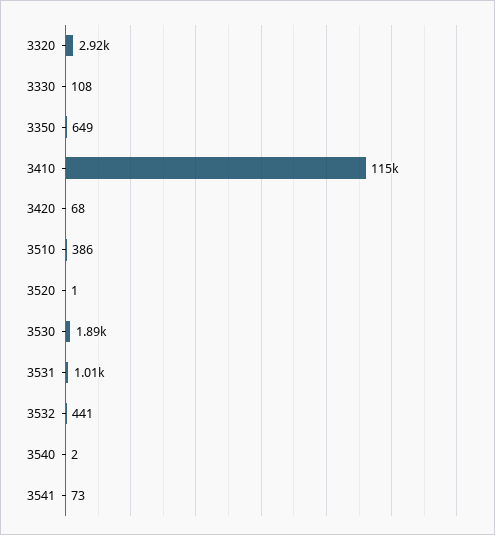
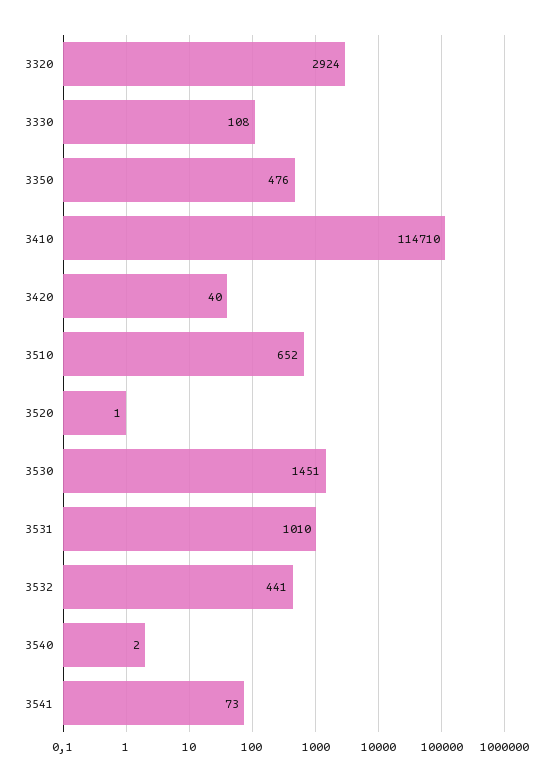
3350: 649 -> 476
3420: 68 -> 40
3510: 386 -> 652
3530: 1890 -> 1451

